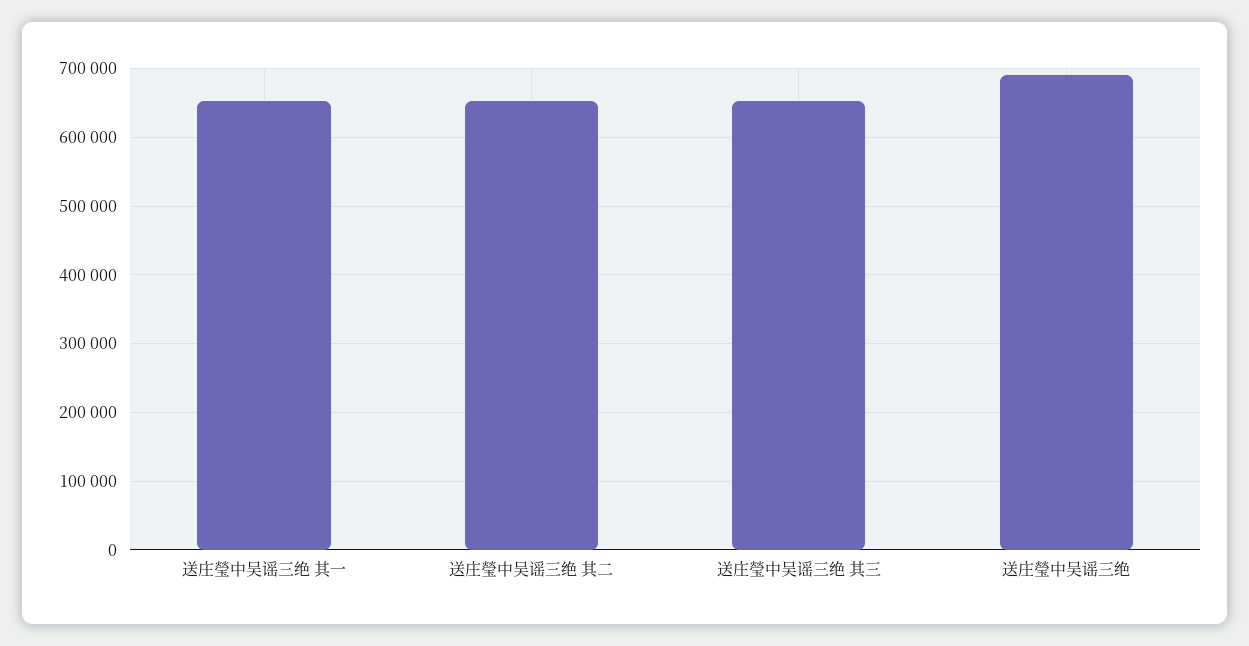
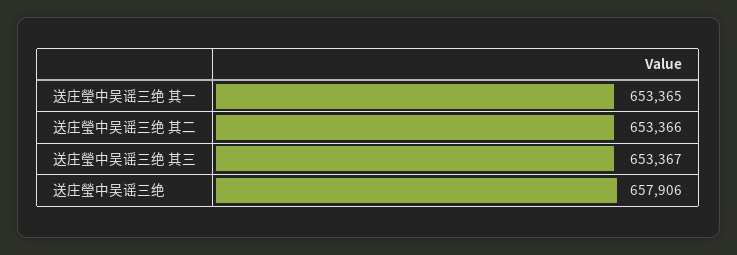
送庄瑩中吴谣三绝: 690000 -> 657906

